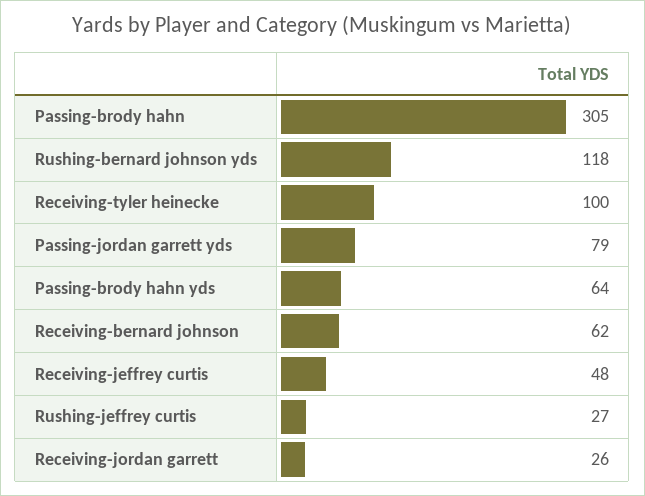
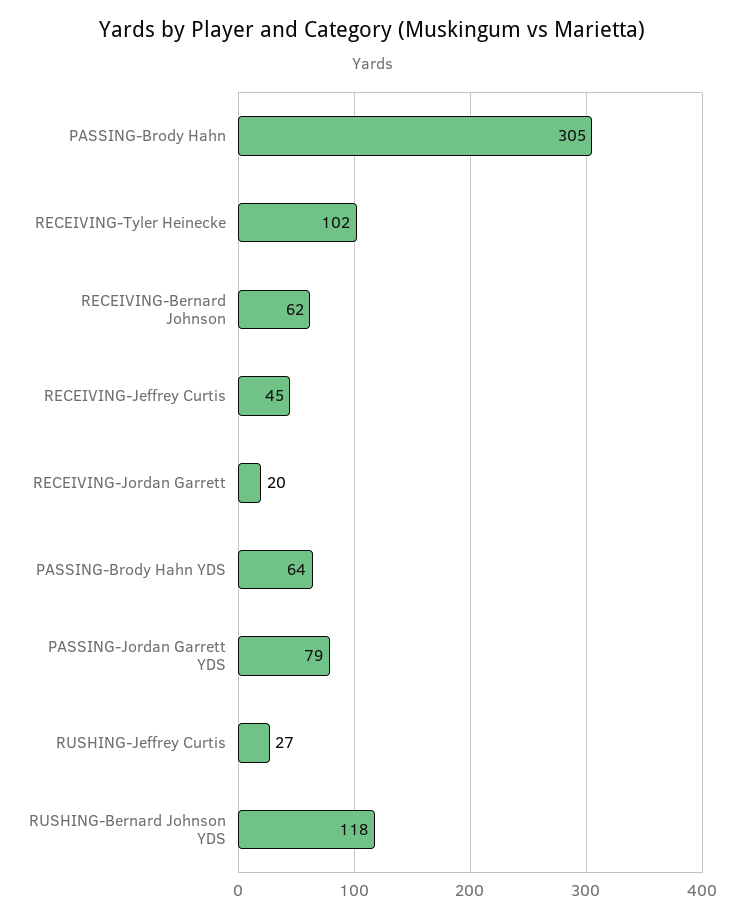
Receiving-tyler heinecke: 100 -> 102
Receiving-jeffrey curtis: 48 -> 45
Receiving-jordan garrett: 26 -> 20

